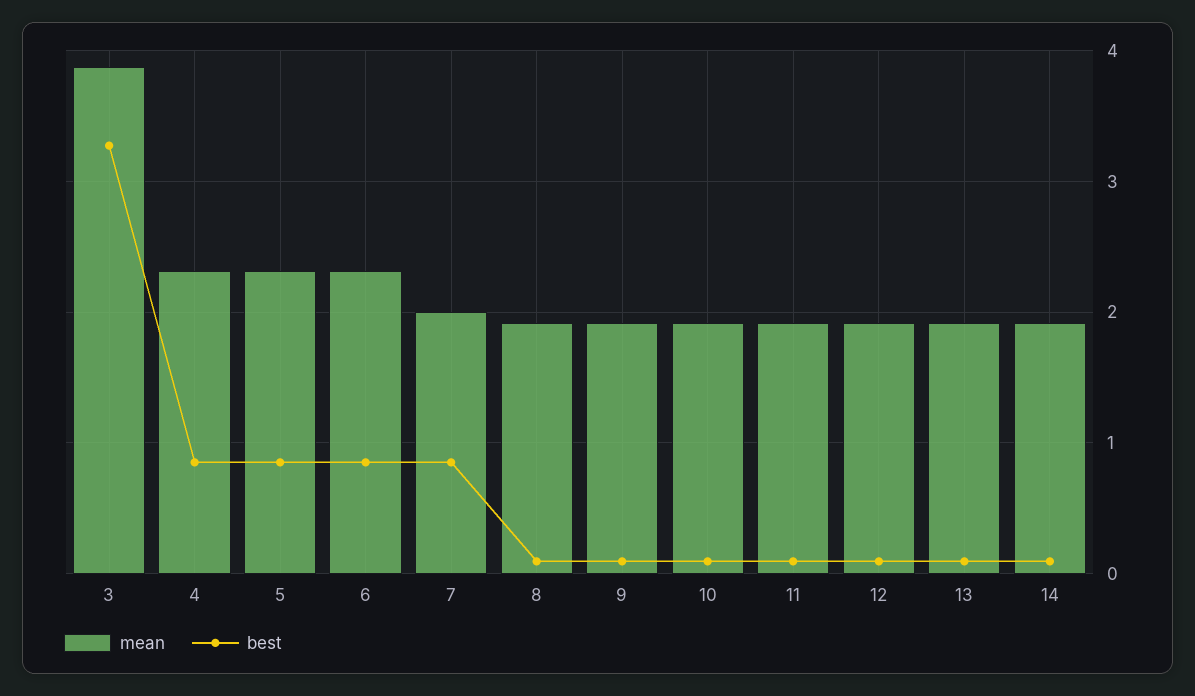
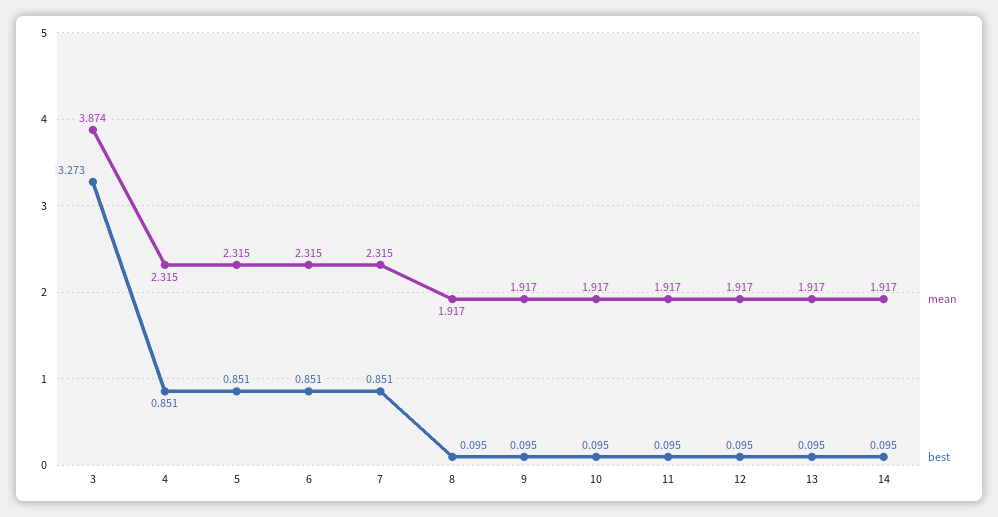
mean, 7: 2 -> 2.315

